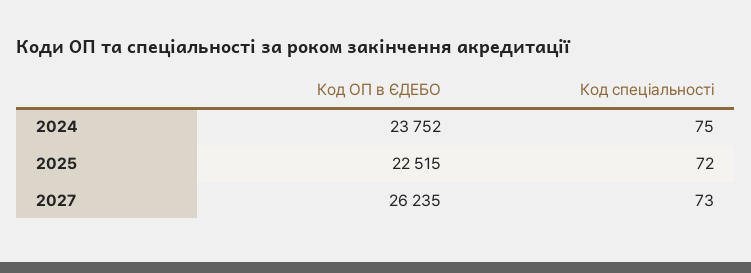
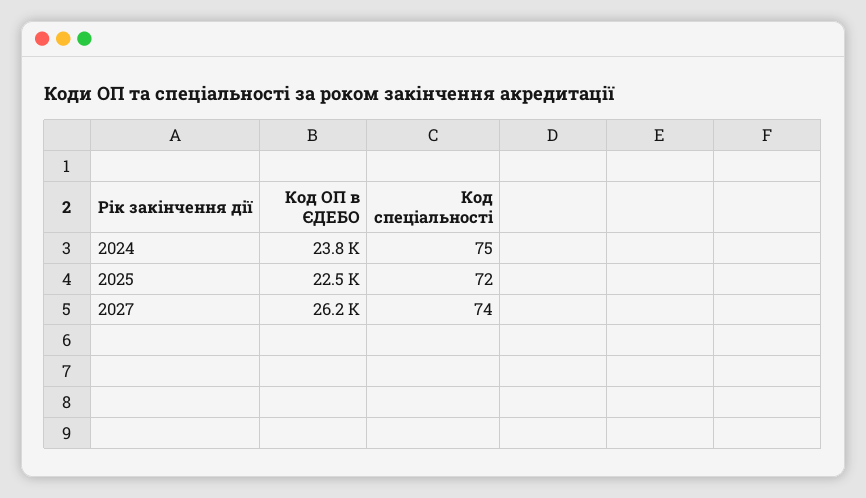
Код спеціальності, 2027: 73 -> 74

